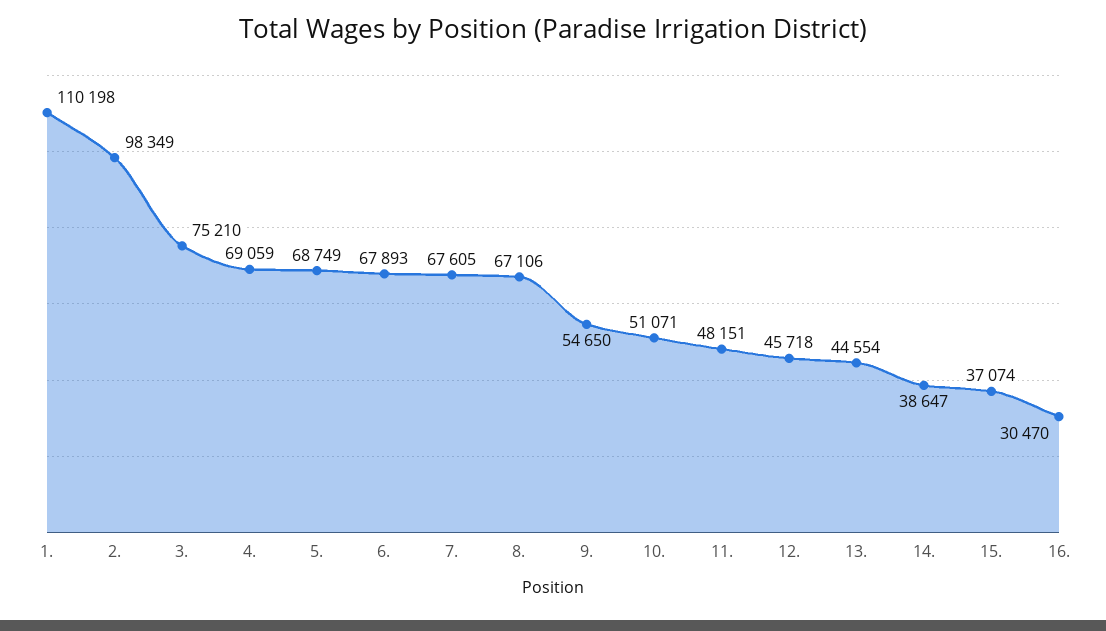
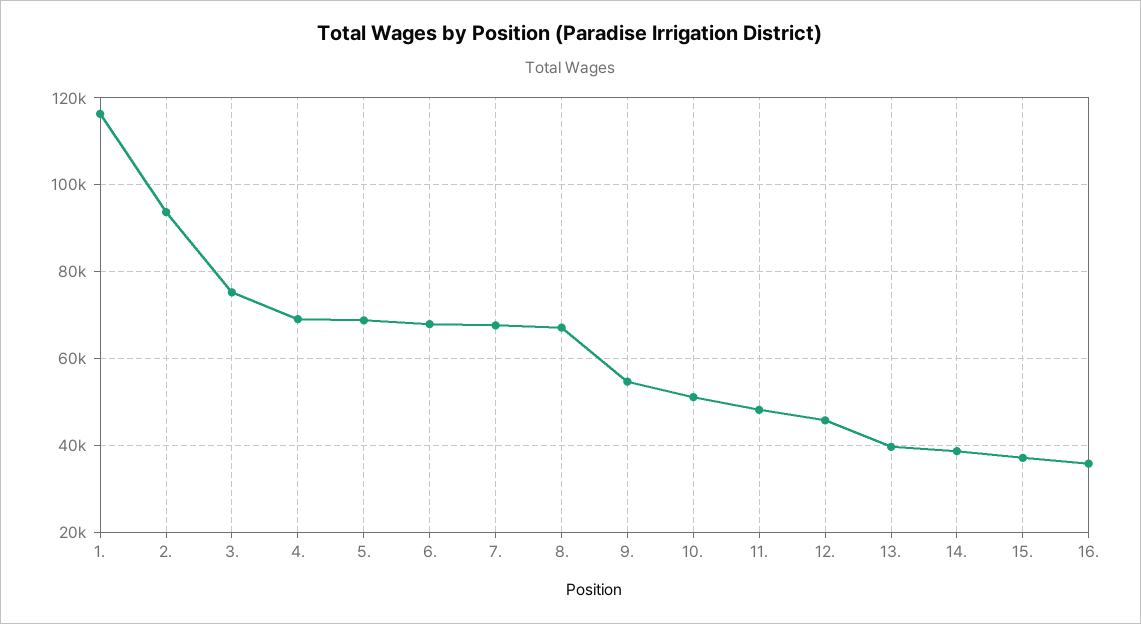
1.: 110198 -> 116000
2.: 98349 -> 94000
13.: 44554 -> 40000
16.: 30470 -> 36000

